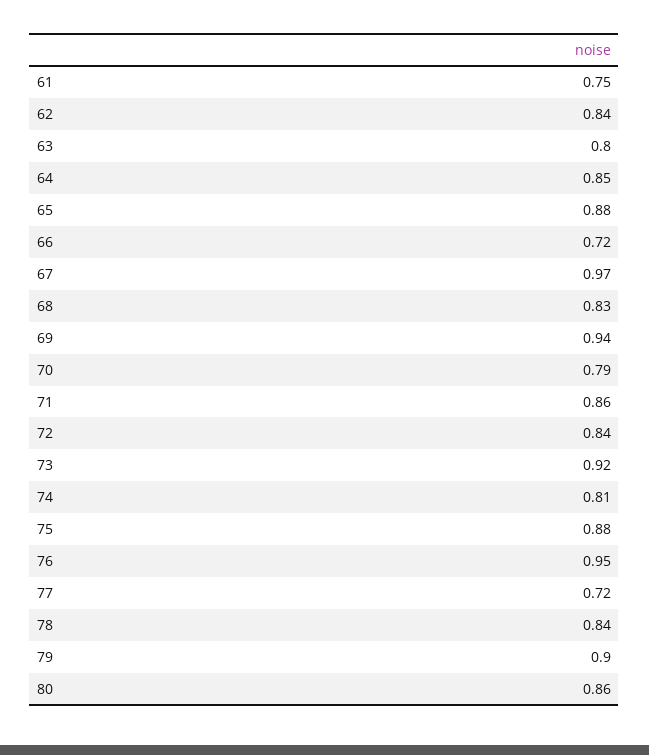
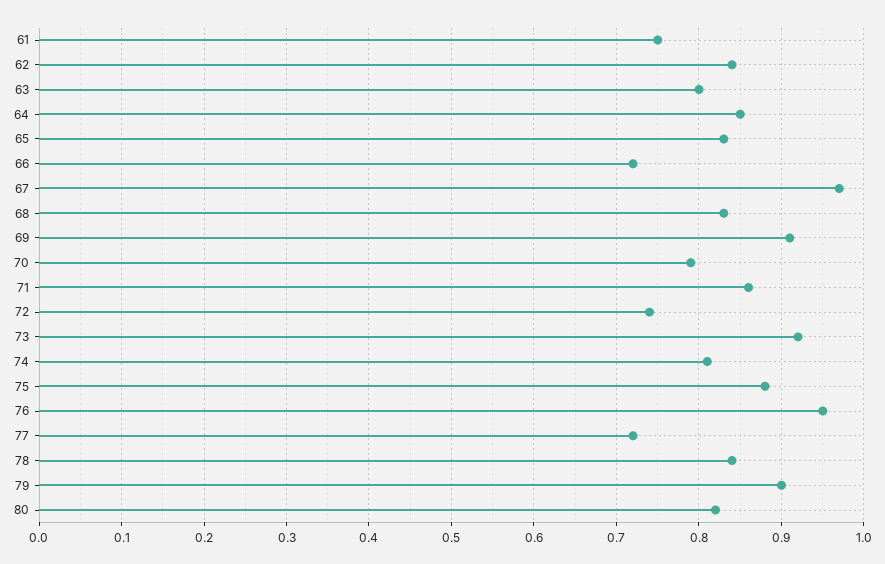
65: 0.88 -> 0.83
69: 0.94 -> 0.91
72: 0.84 -> 0.74
80: 0.86 -> 0.82

